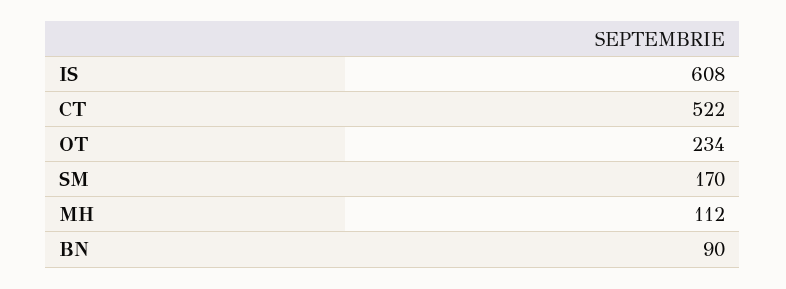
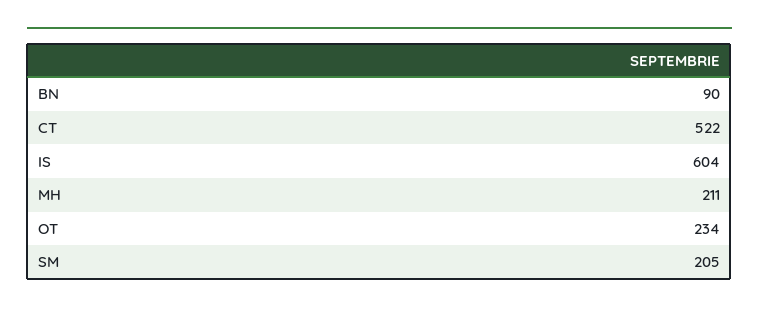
IS: 608 -> 604
SM: 170 -> 205
MH: 112 -> 211

